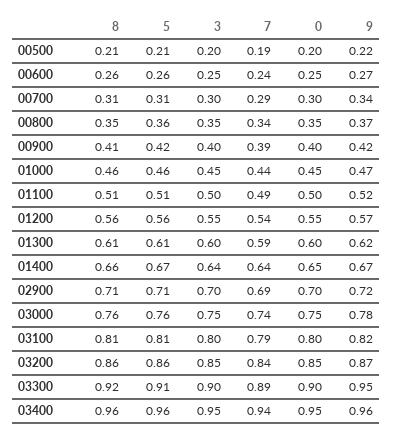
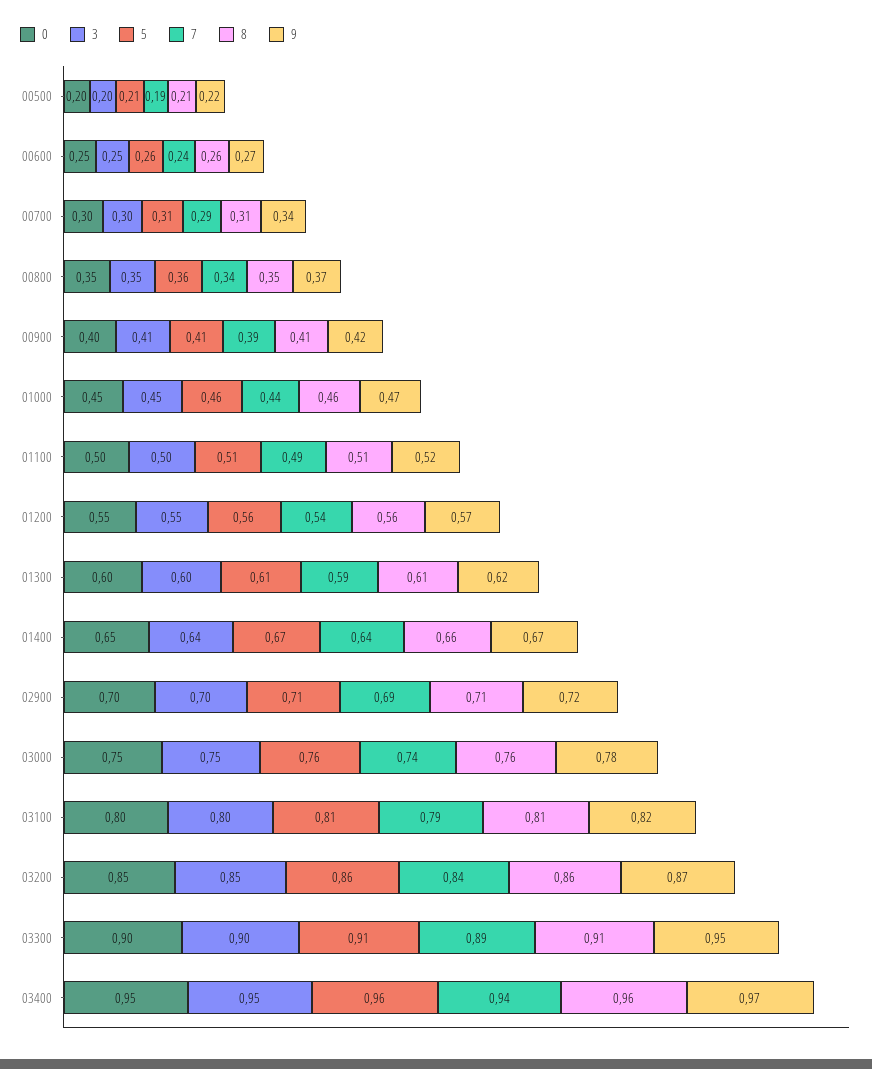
5, 00900: 0.42 -> 0.41
3, 00900: 0.4 -> 0.41
8, 03300: 0.92 -> 0.91
9, 03400: 0.96 -> 0.97

